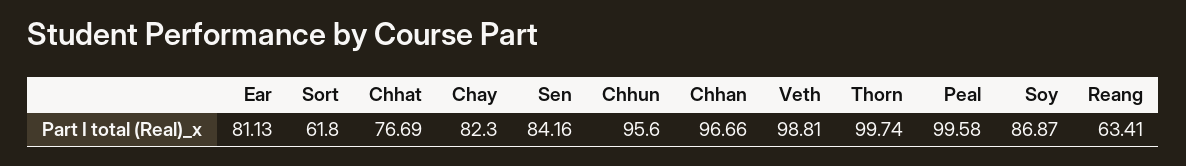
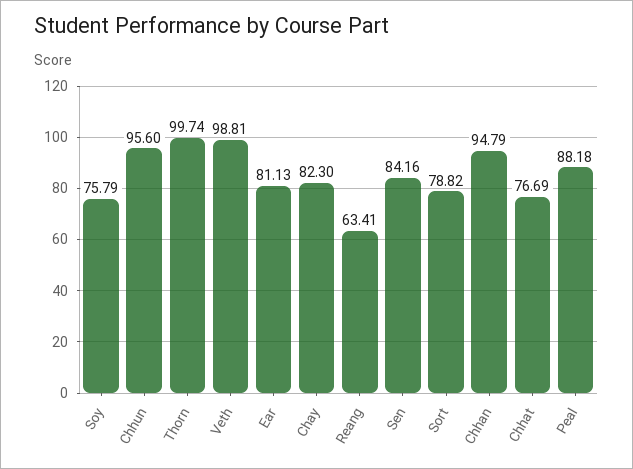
Sort: 61.8 -> 78.82
Chhan: 96.66 -> 94.79
Peal: 99.58 -> 88.18
Soy: 86.87 -> 75.79

